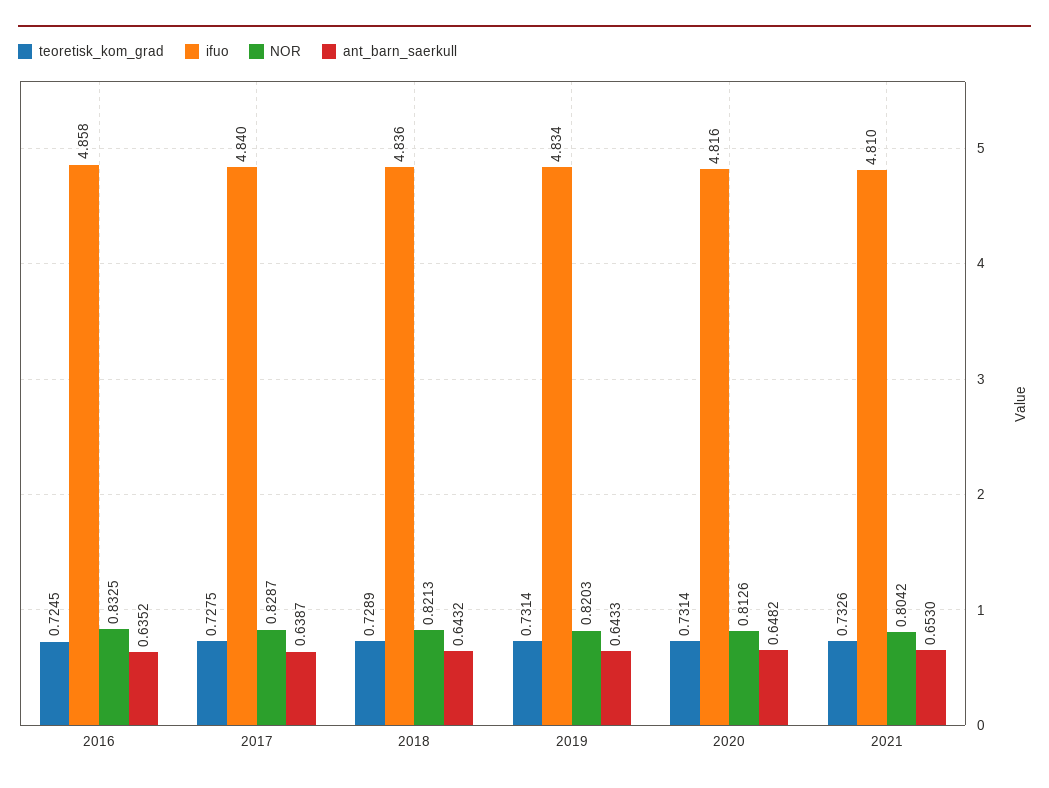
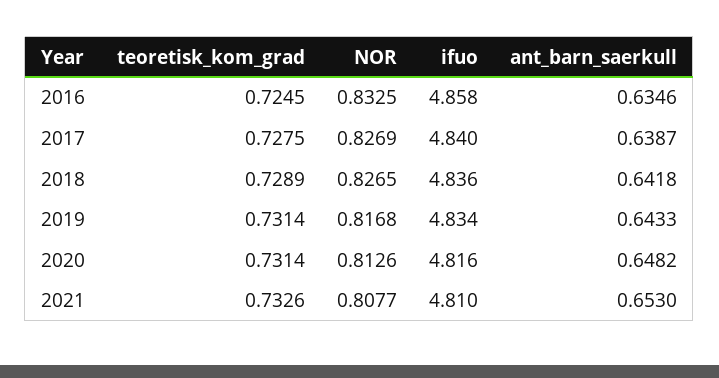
ant_barn_saerkull, 2016: 0.6352 -> 0.6346
NOR, 2017: 0.8287 -> 0.8269
NOR, 2018: 0.8213 -> 0.8265
ant_barn_saerkull, 2018: 0.6432 -> 0.6418
NOR, 2019: 0.8203 -> 0.8168
NOR, 2021: 0.8042 -> 0.8077

